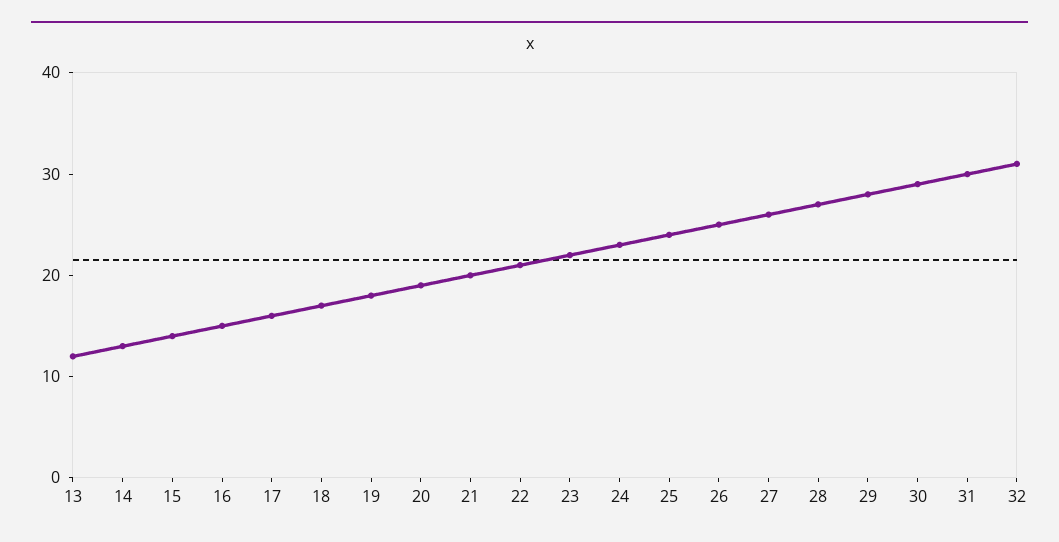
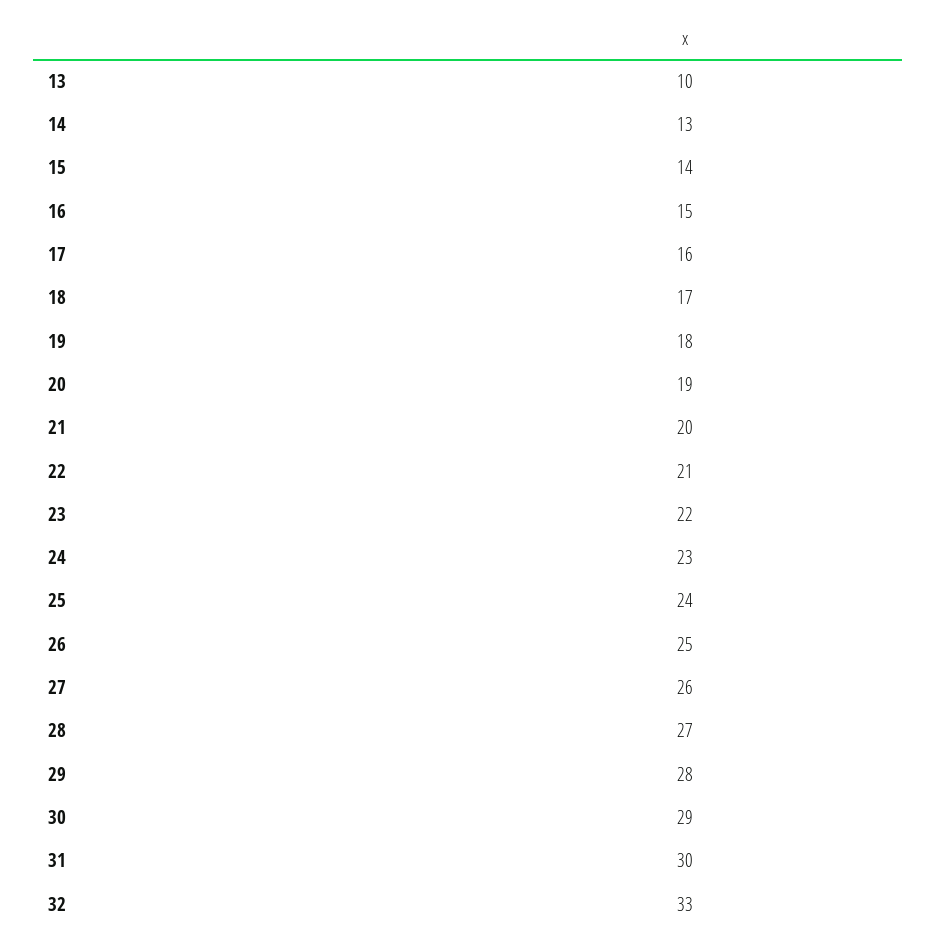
13: 12 -> 10
32: 31 -> 33

